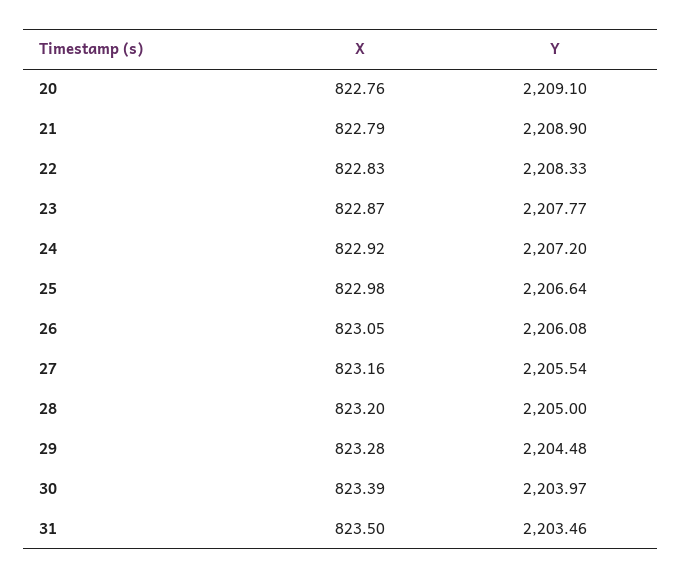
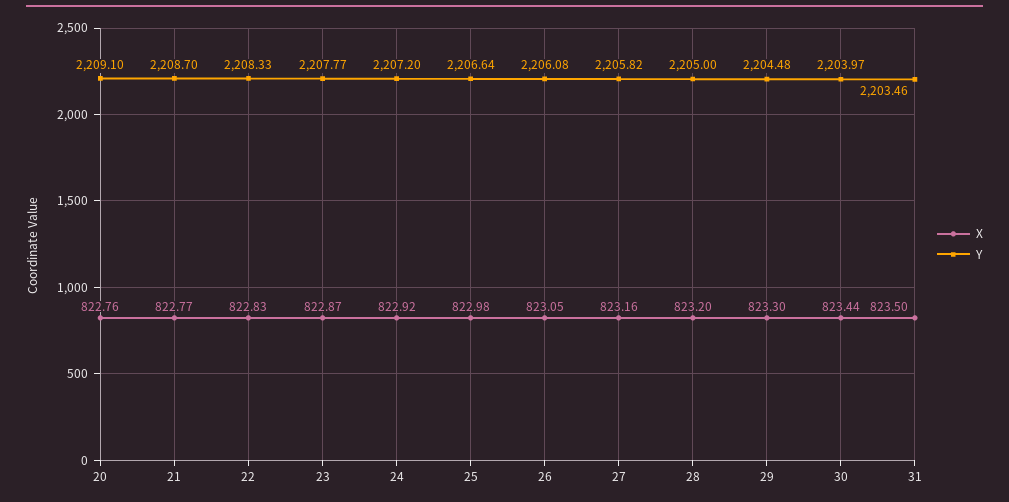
X, 21: 822.79 -> 822.77
Y, 21: 2208.9 -> 2208.7
Y, 27: 2205.54 -> 2205.82
X, 29: 823.28 -> 823.3
X, 30: 823.39 -> 823.44

